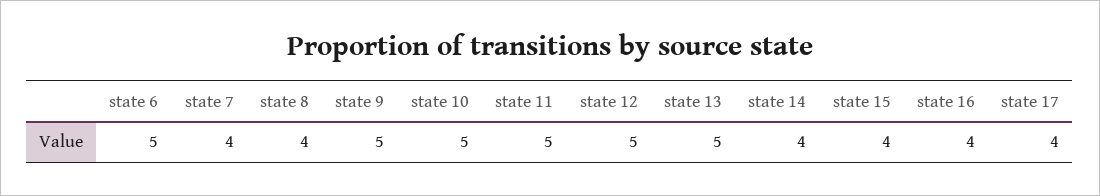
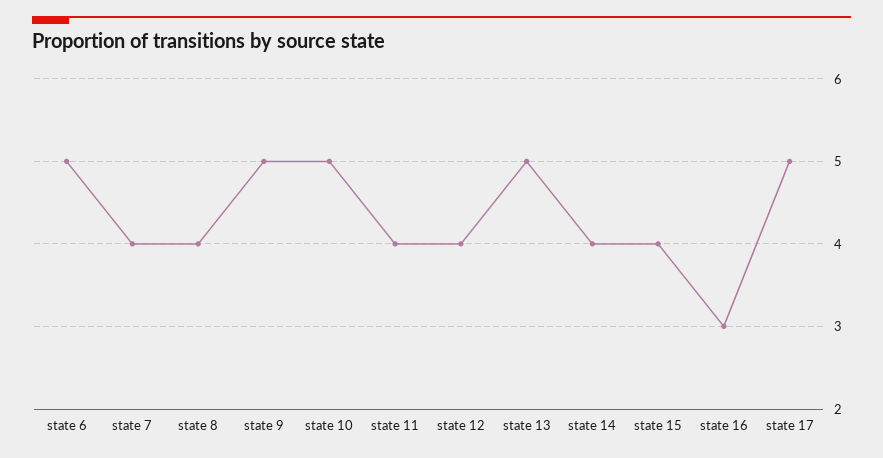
state 11: 5 -> 4
state 12: 5 -> 4
state 16: 4 -> 3
state 17: 4 -> 5

